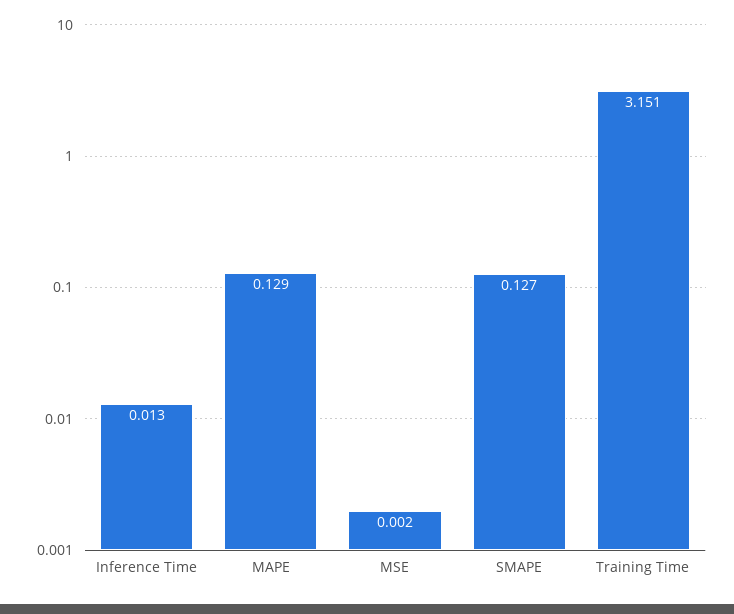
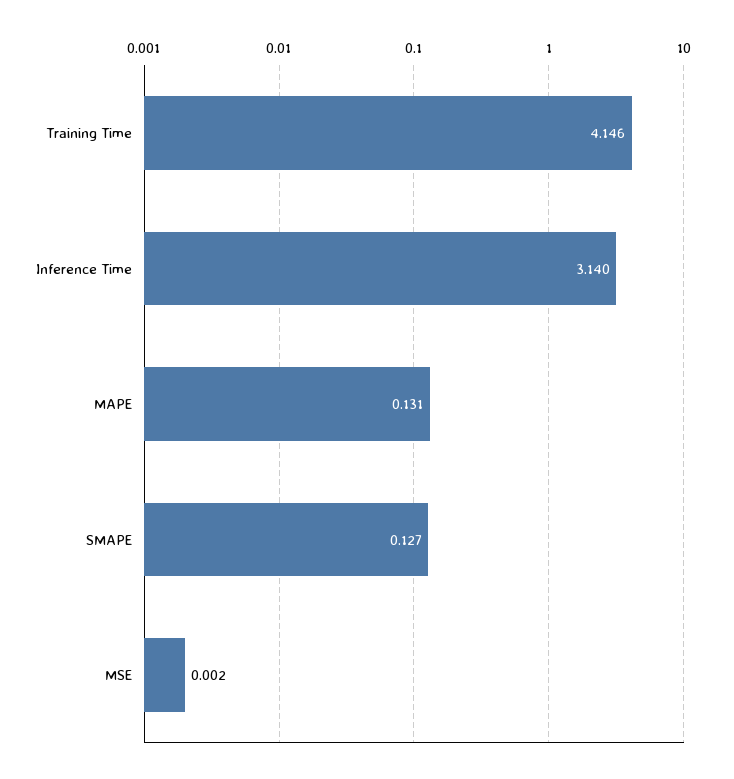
Inference Time: 0.013 -> 3.14
MAPE: 0.129 -> 0.131
Training Time: 3.151 -> 4.146

